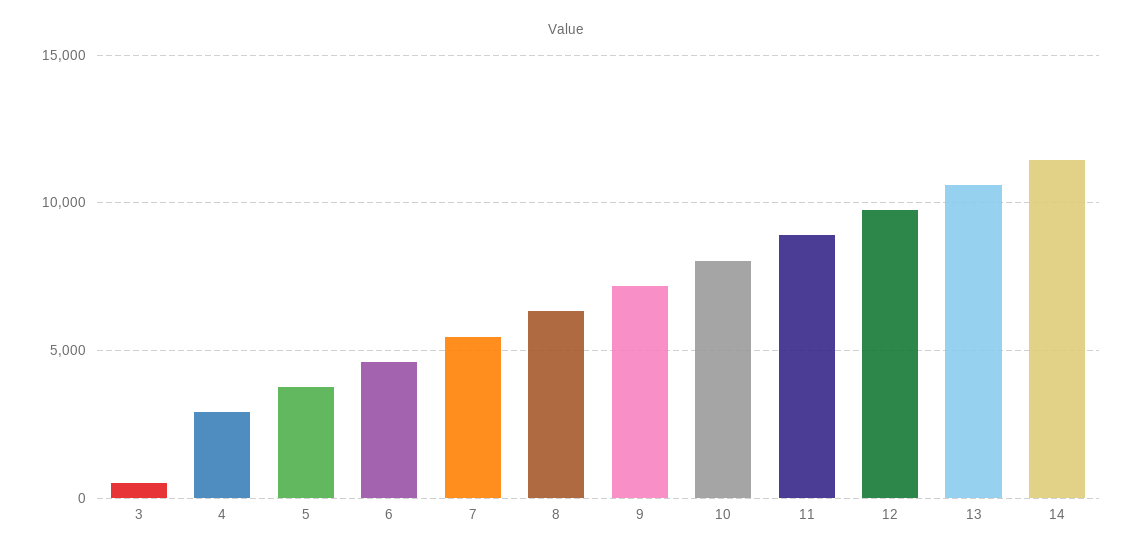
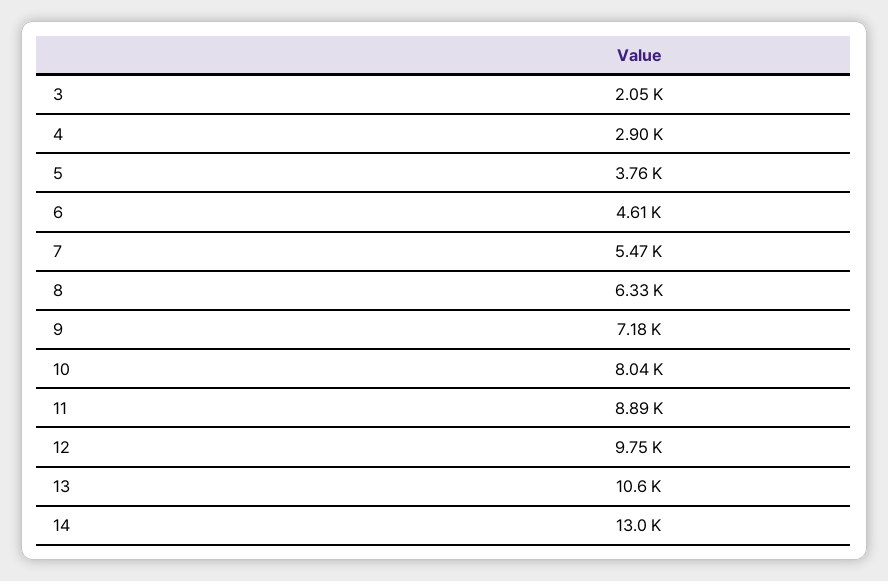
3: 500 -> 2050
14: 11500 -> 13000

